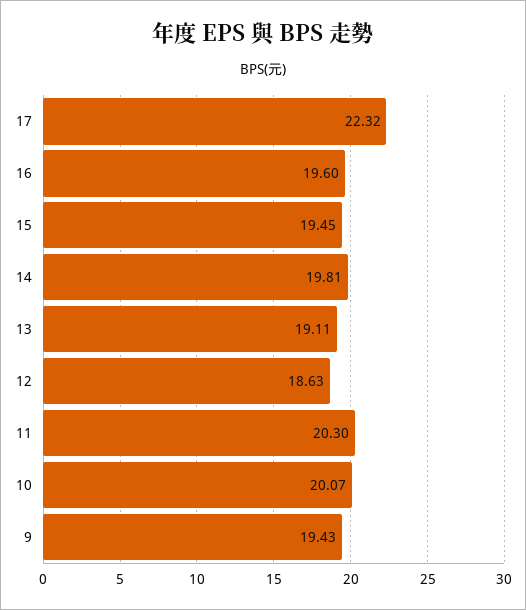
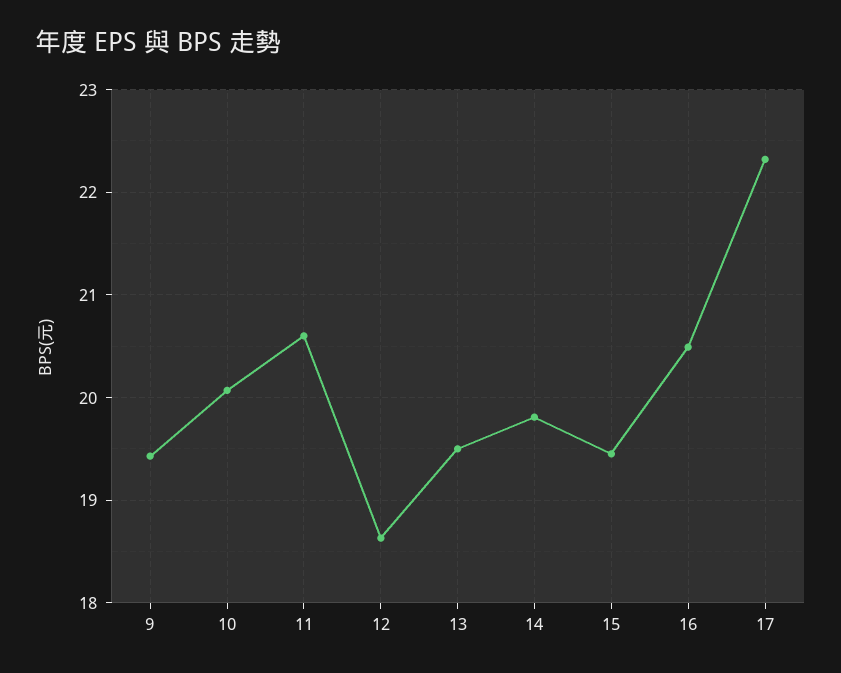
16: 19.6 -> 20.5
13: 19.11 -> 19.5
11: 20.3 -> 20.6

